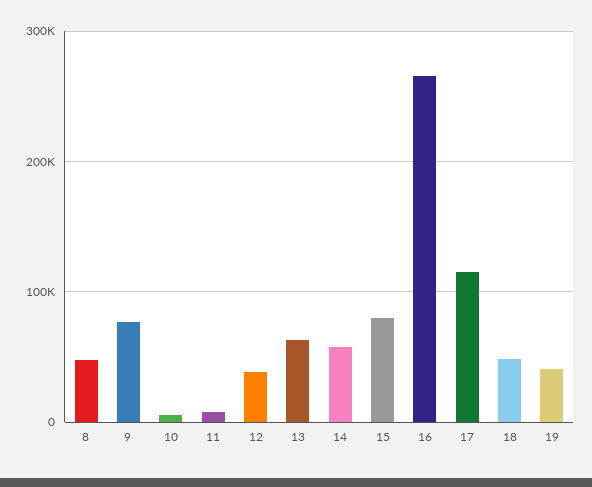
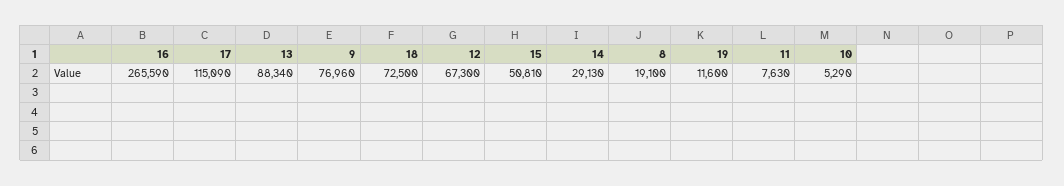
8: 50000 -> 19100
12: 40000 -> 67300
13: 60000 -> 88340
14: 60000 -> 29130
15: 80000 -> 50810
18: 50000 -> 72500
19: 40000 -> 11600

